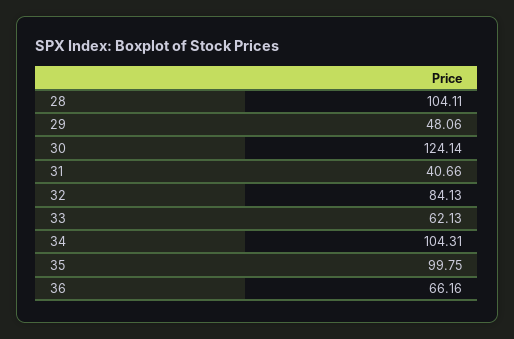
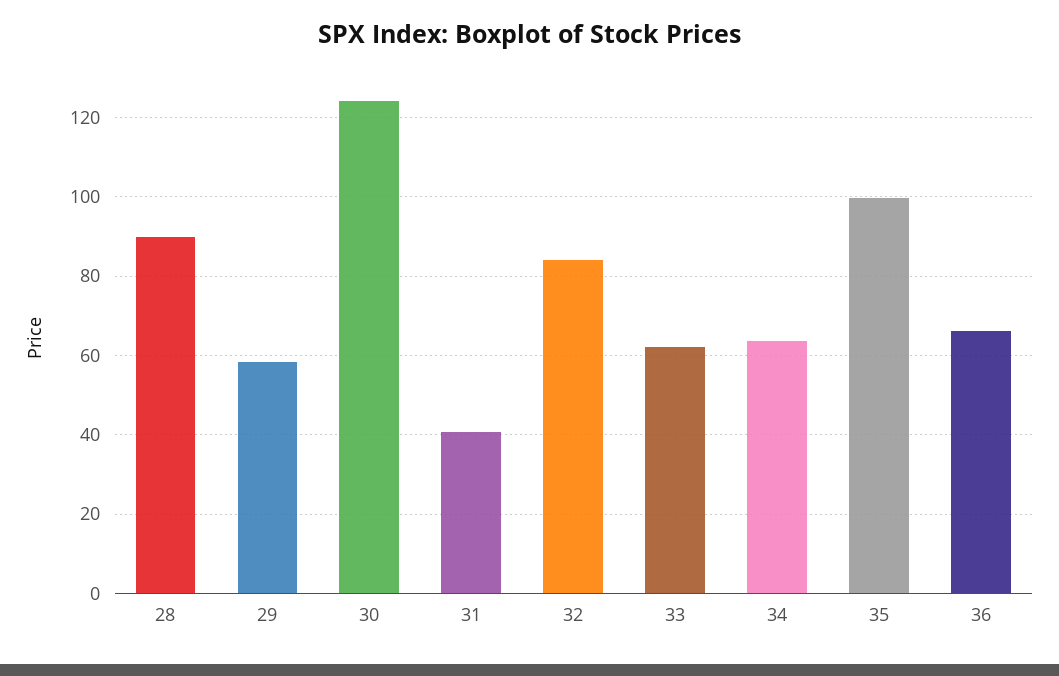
28: 104.11 -> 90
29: 48.06 -> 58
34: 104.31 -> 64

